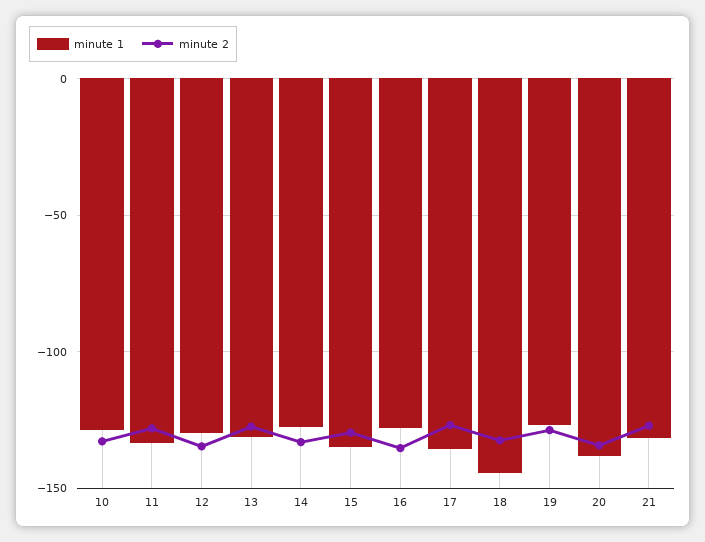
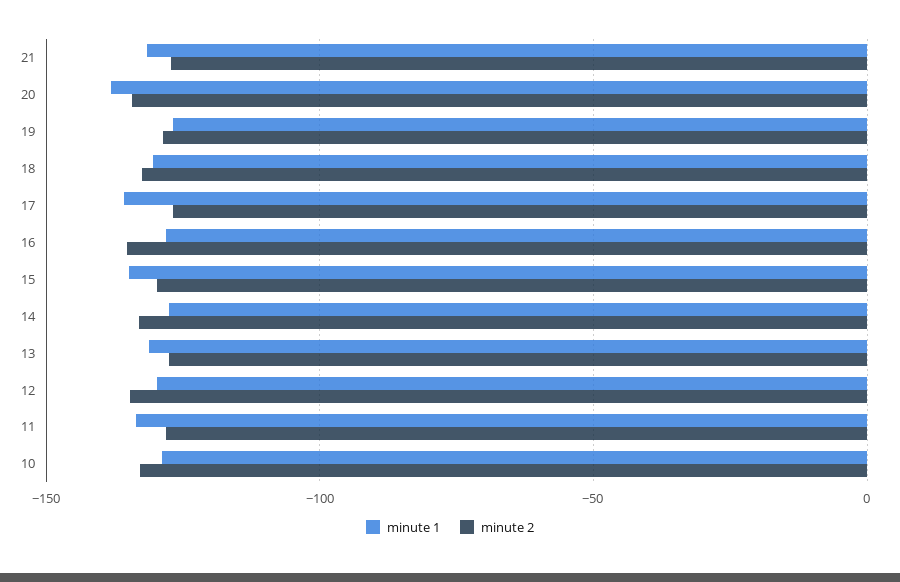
minute 1, 18: -145 -> -130

